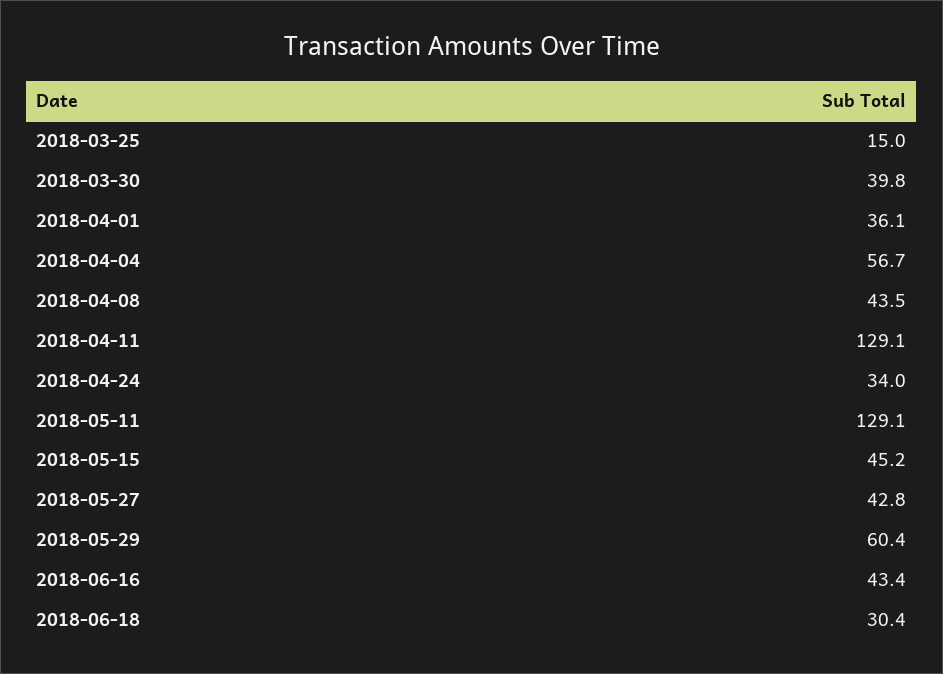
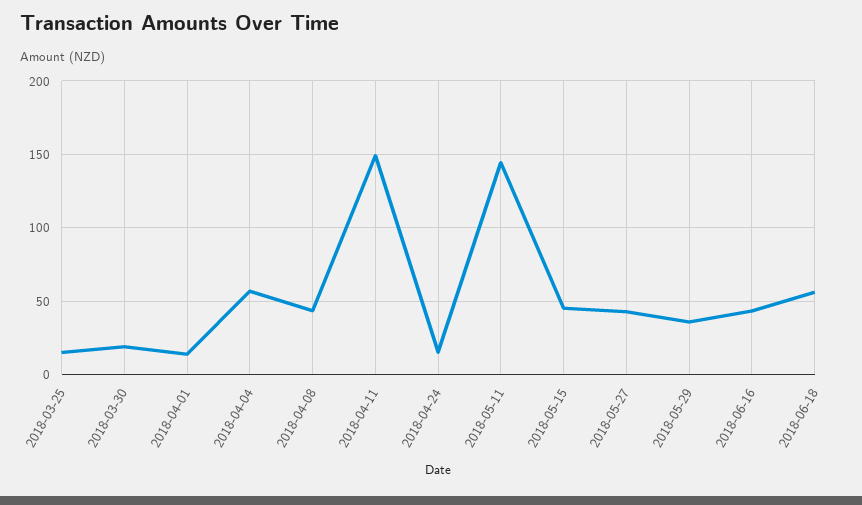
2018-03-30: 39.8 -> 20
2018-04-01: 36.1 -> 15
2018-04-11: 129.1 -> 150
2018-04-24: 34 -> 15
2018-05-11: 129.1 -> 145
2018-05-29: 60.4 -> 35
2018-06-18: 30.4 -> 55

